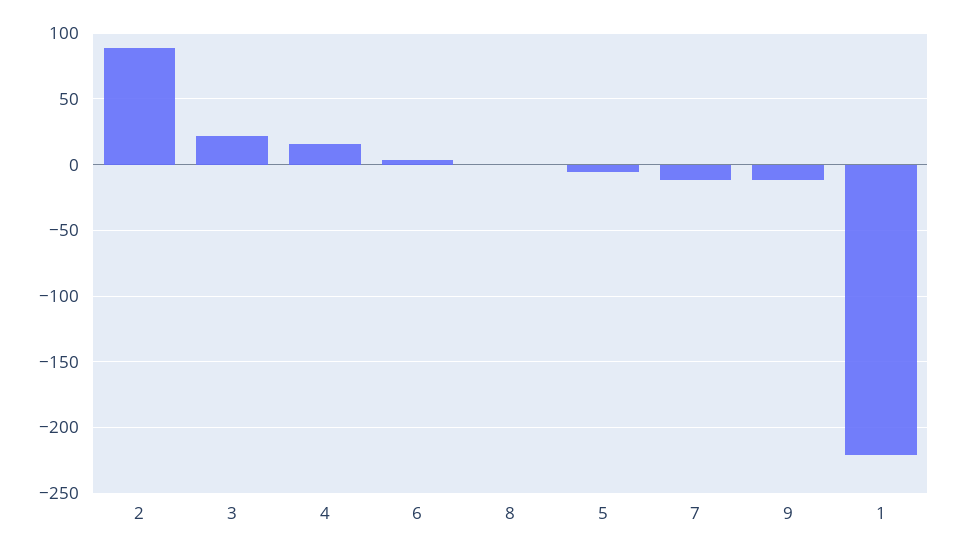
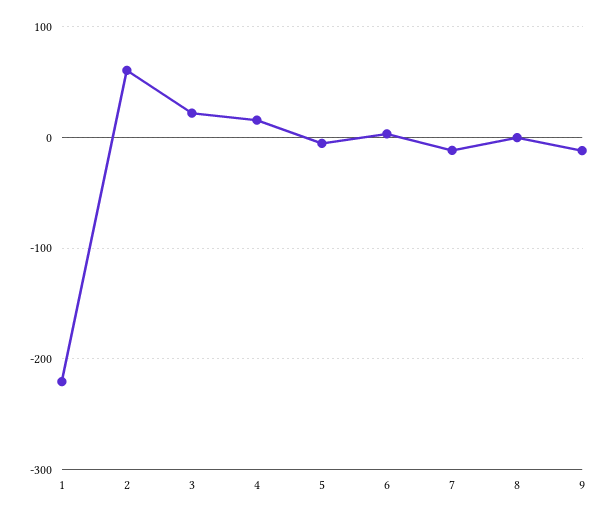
2: 90 -> 60

